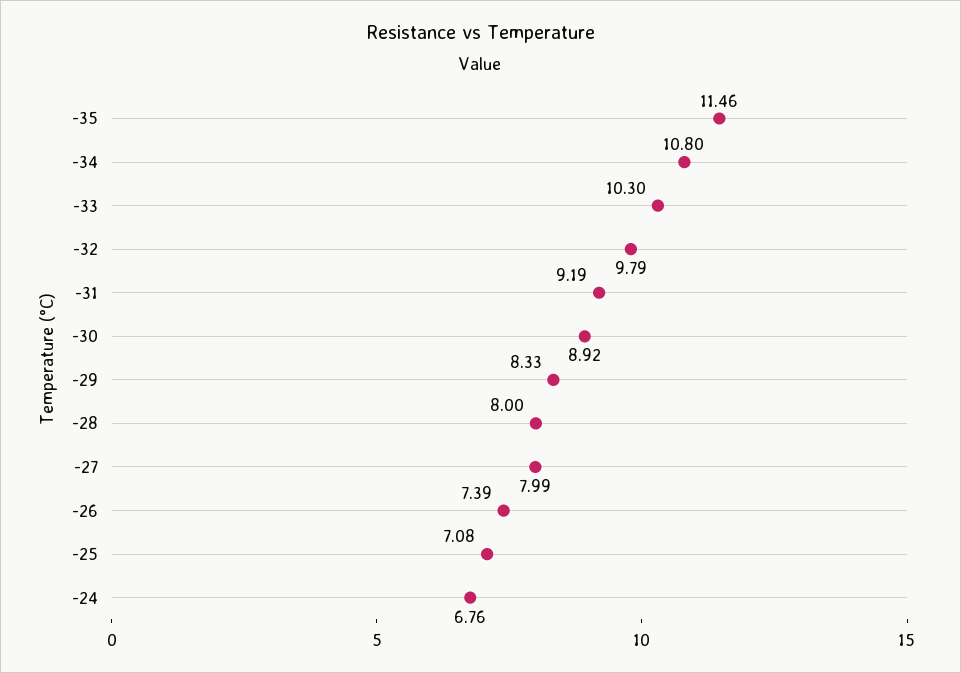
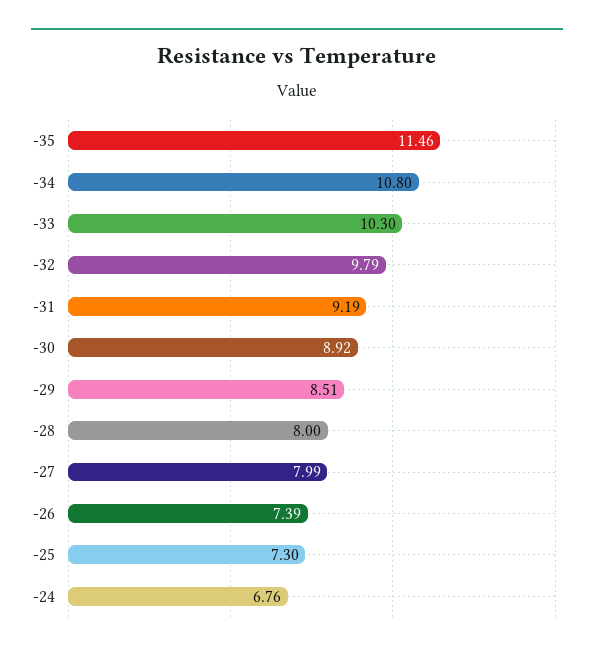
-29: 8.33 -> 8.51
-25: 7.08 -> 7.3

